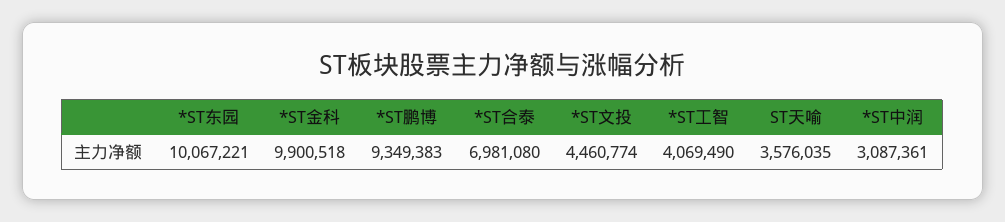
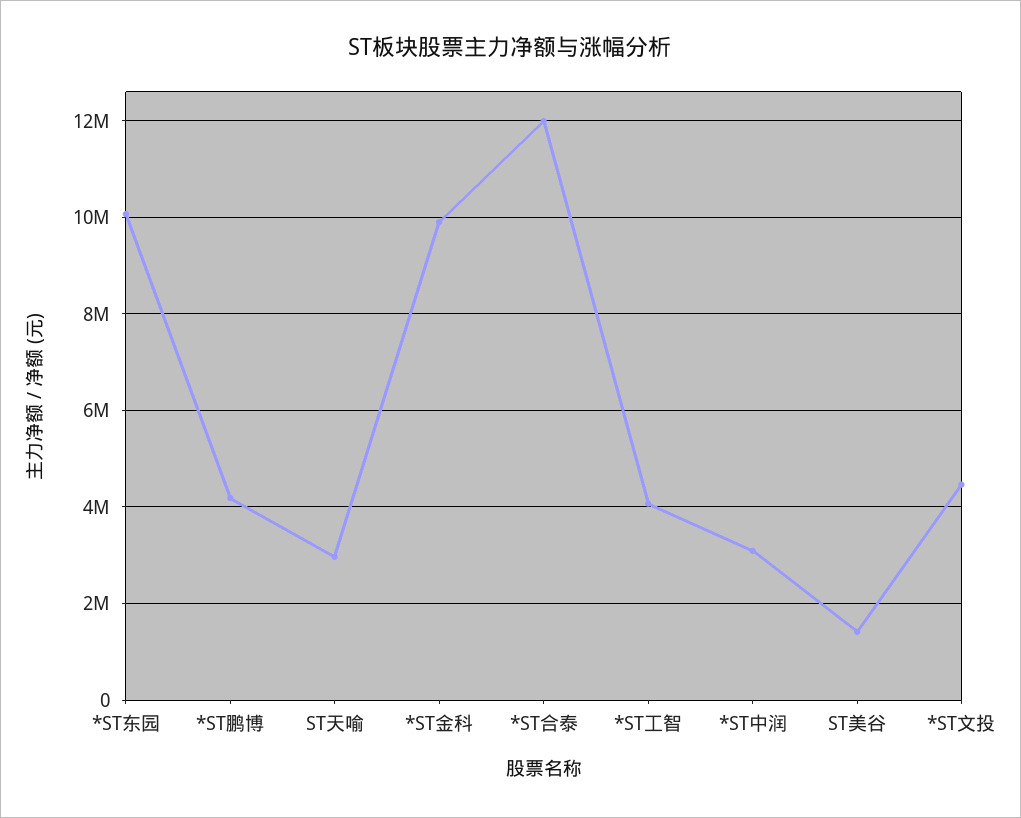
*ST鹏博: 9349383 -> 4200000
*ST合泰: 6981080 -> 12000000
ST天喻: 3576035 -> 3000000
ST美谷: none -> 1400000

